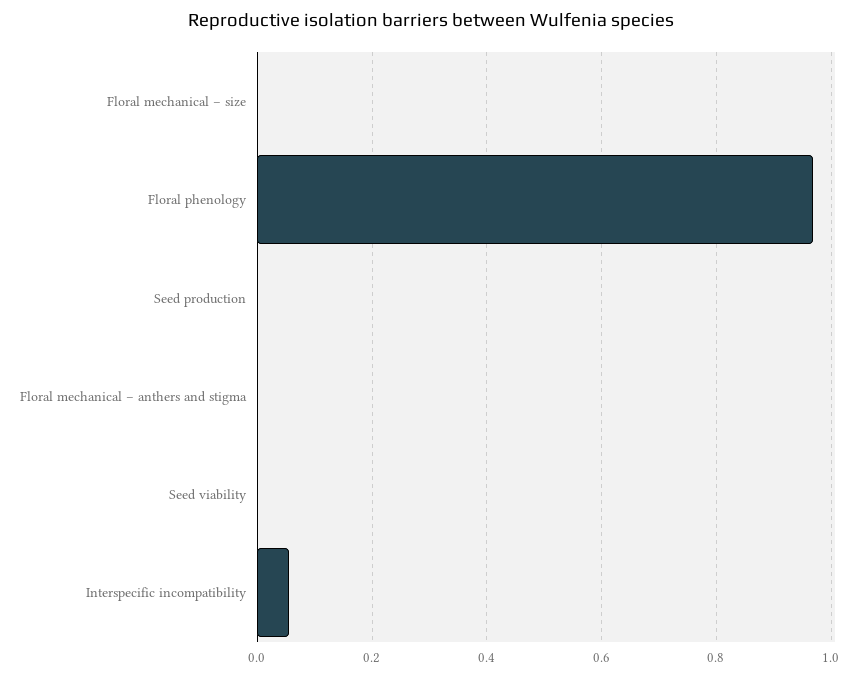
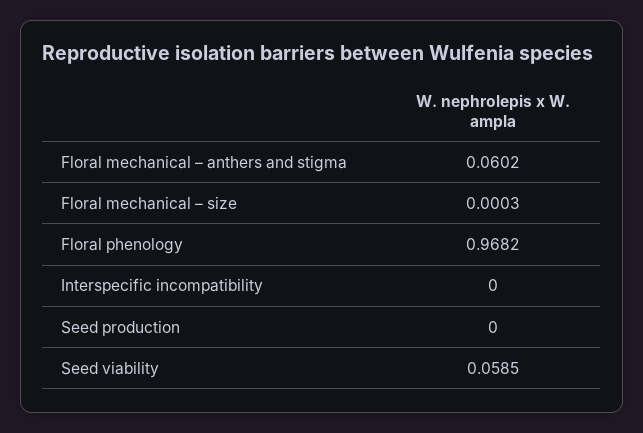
Floral mechanical – anthers and stigma: 0 -> 0.0602
Seed viability: 0 -> 0.0585
Interspecific incompatibility: 0.06 -> 0

